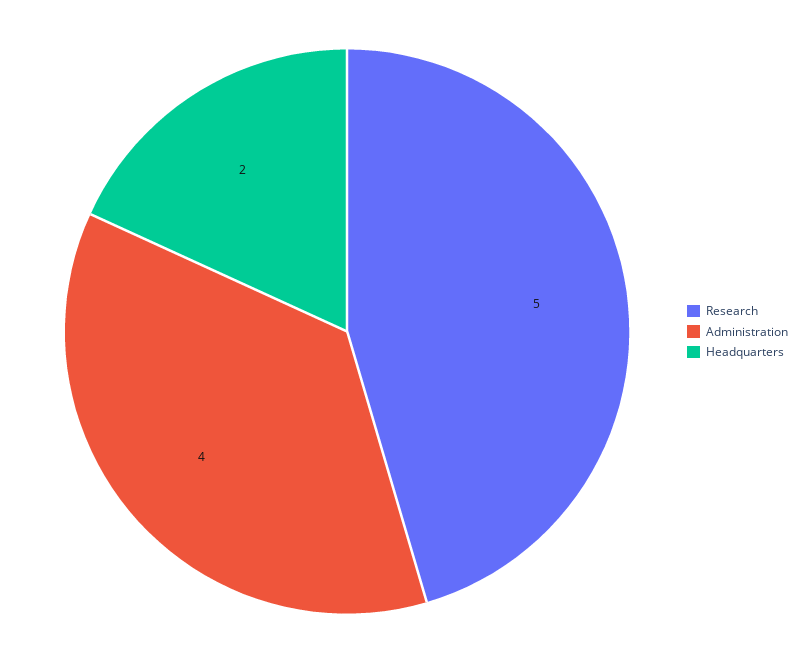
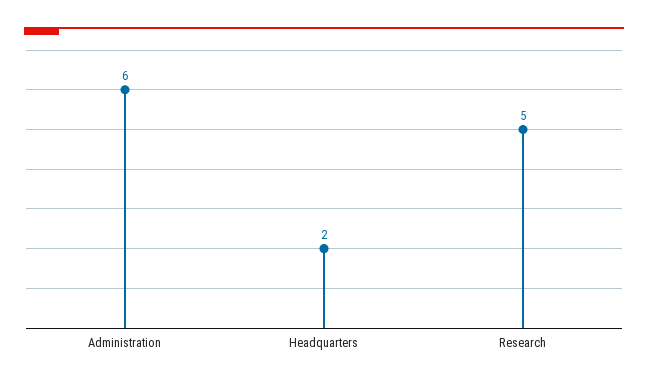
Administration: 4 -> 6

